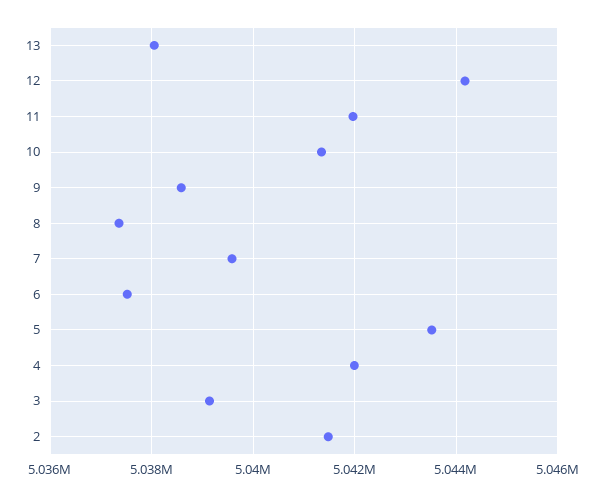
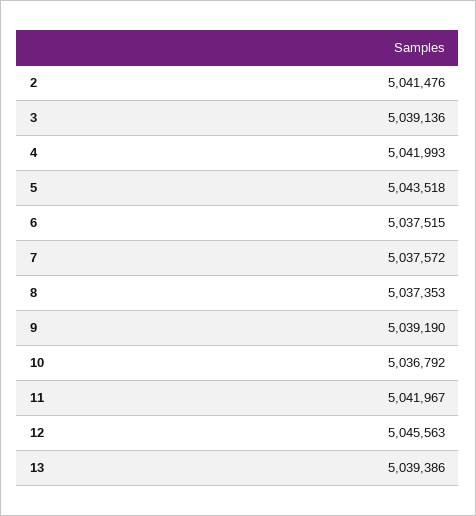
13: 5038000 -> 5039386
12: 5044200 -> 5045563
10: 5041400 -> 5036792
9: 5038600 -> 5039190
7: 5039600 -> 5037572

